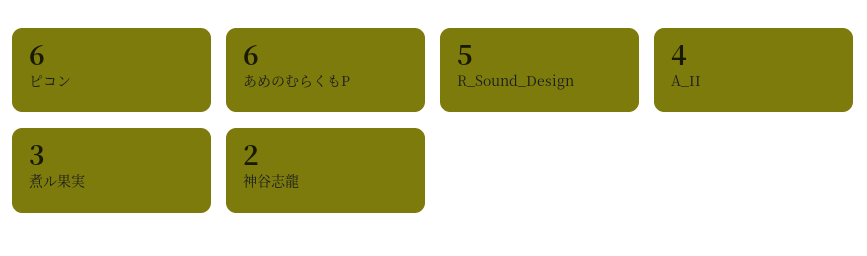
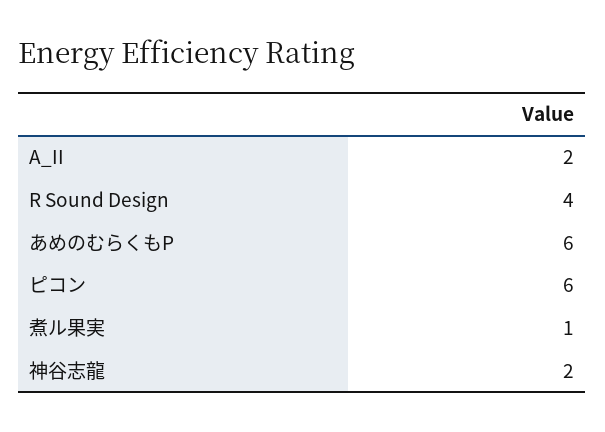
R_Sound_Design: 5 -> 4
A_II: 4 -> 2
煮ル果実: 3 -> 1

